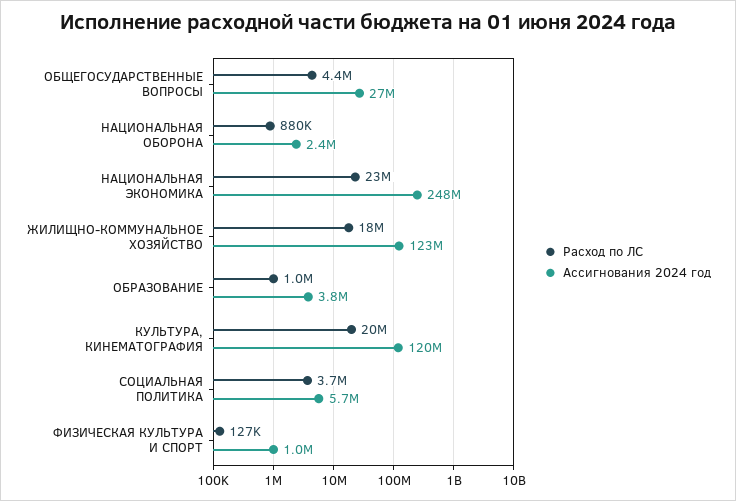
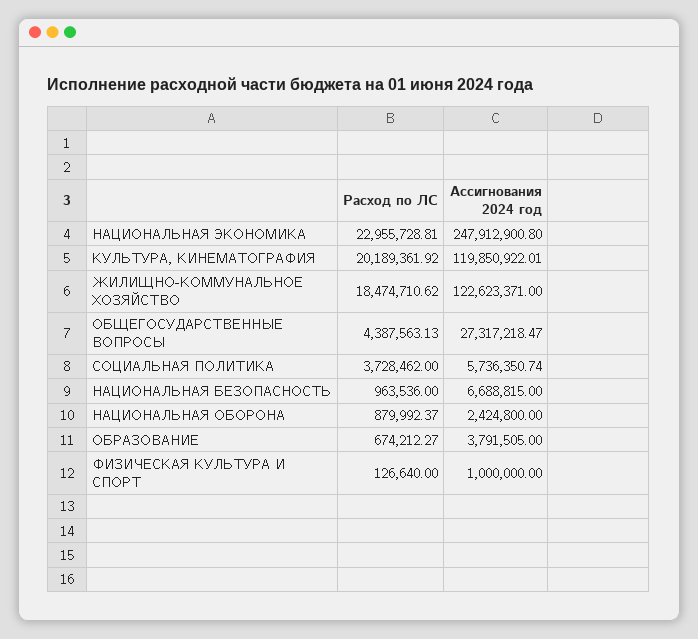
Расход по ЛС, ОБРАЗОВАНИЕ: 1000000 -> 674212.27
Расход по ЛС, НАЦИОНАЛЬНАЯ БЕЗОПАСНОСТЬ: none -> 963536
Ассигнования 2024 год, НАЦИОНАЛЬНАЯ БЕЗОПАСНОСТЬ: none -> 6688815

